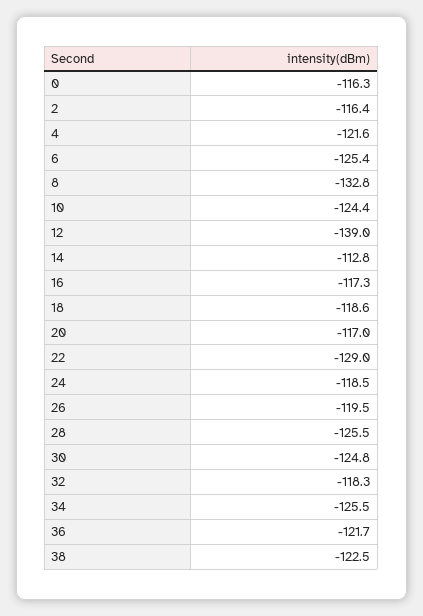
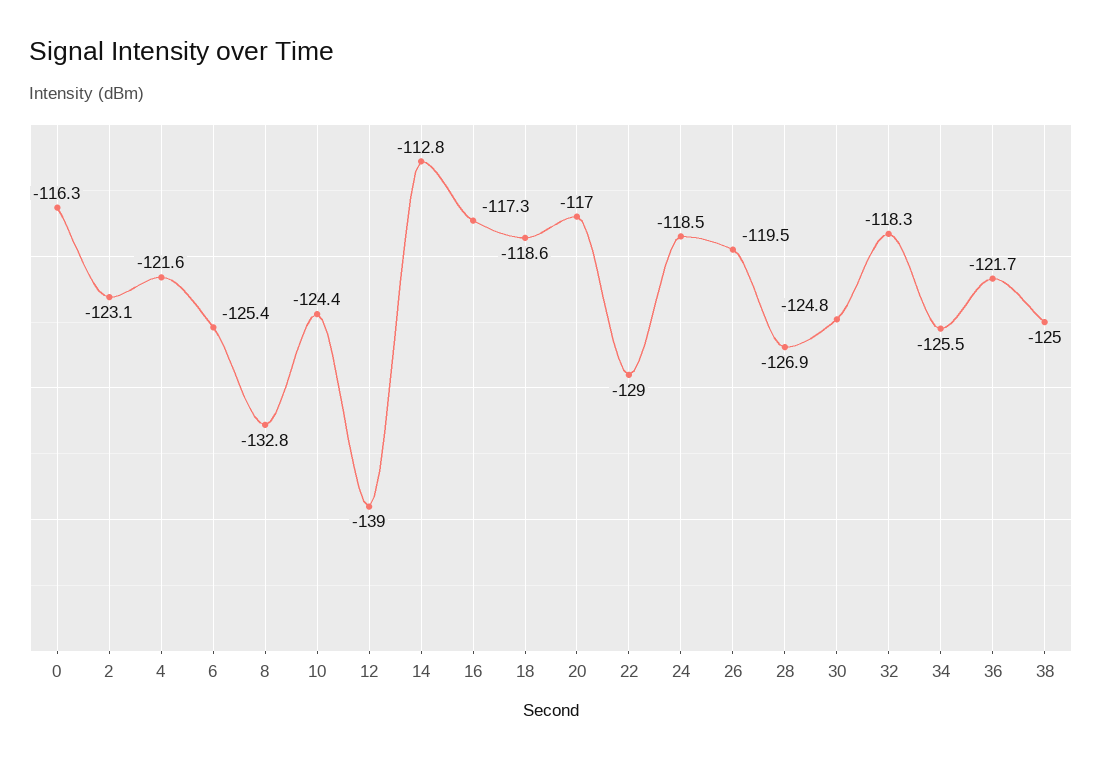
2: -116.4 -> -123.1
28: -125.5 -> -126.9
38: -122.5 -> -125

